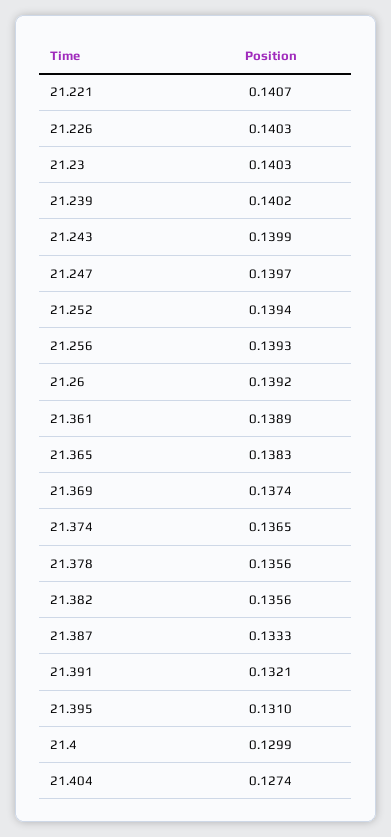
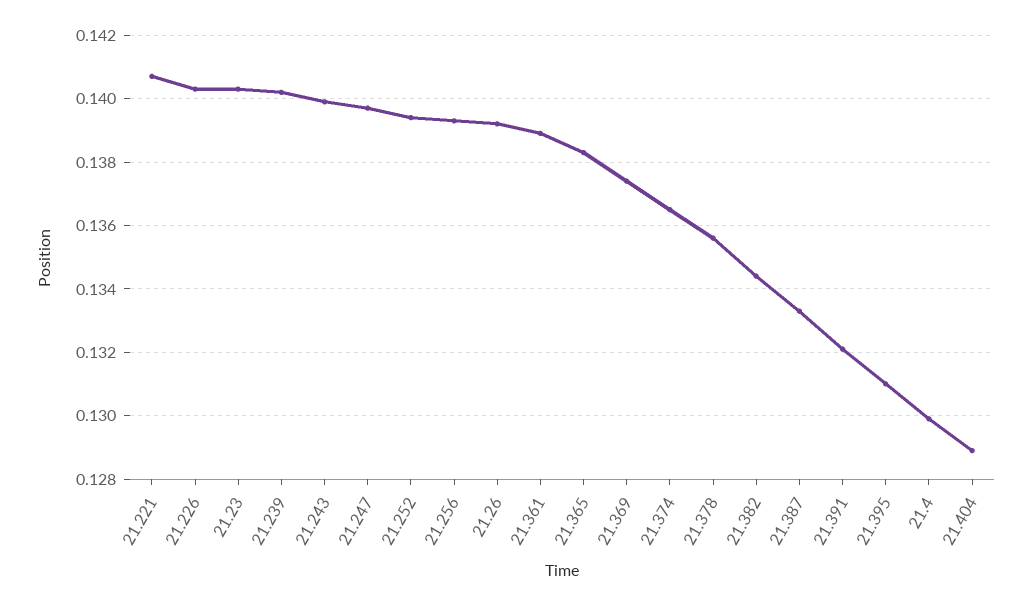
21.382: 0.1356 -> 0.1345
21.404: 0.1274 -> 0.129

